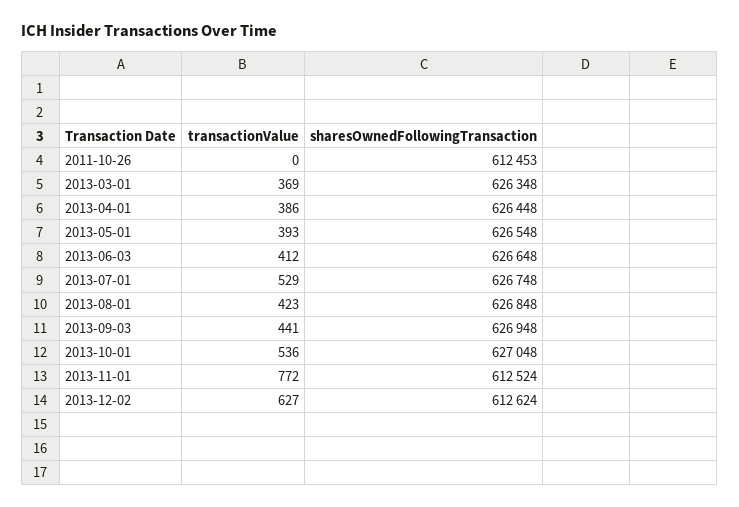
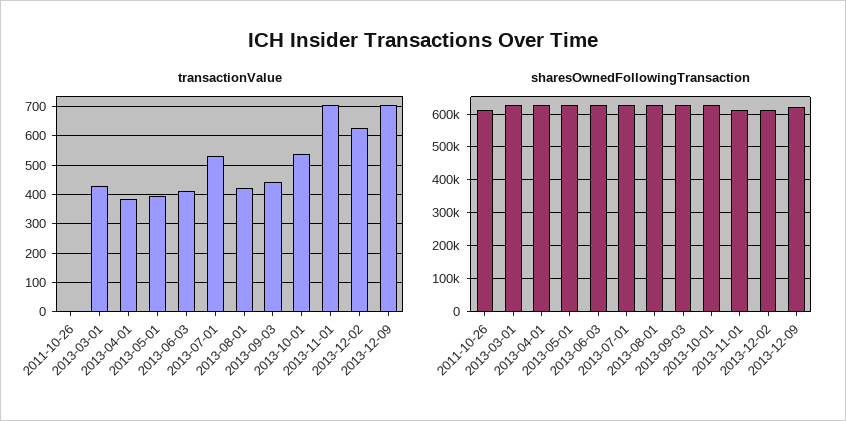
transactionValue, 2013-03-01: 369 -> 425
transactionValue, 2013-11-01: 772 -> 700
transactionValue, 2013-12-09: none -> 700
sharesOwnedFollowingTransaction, 2013-12-09: none -> 620000

